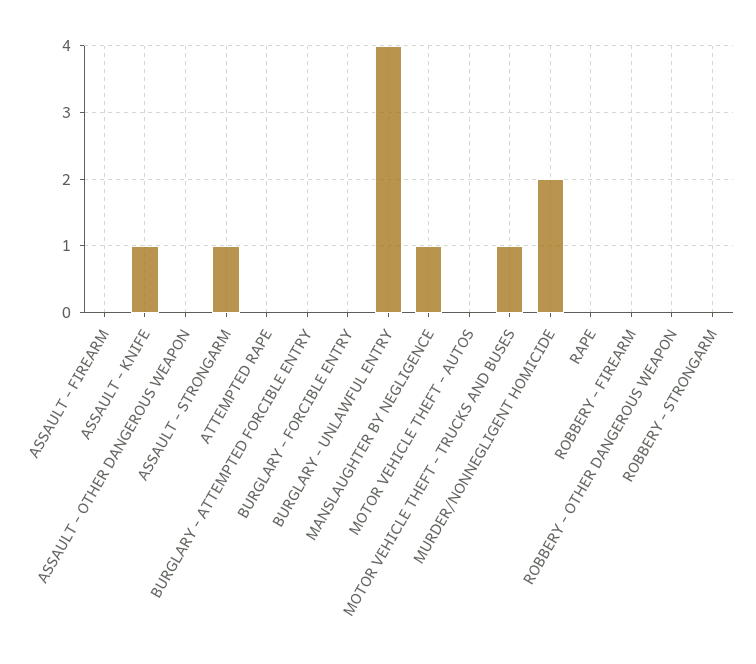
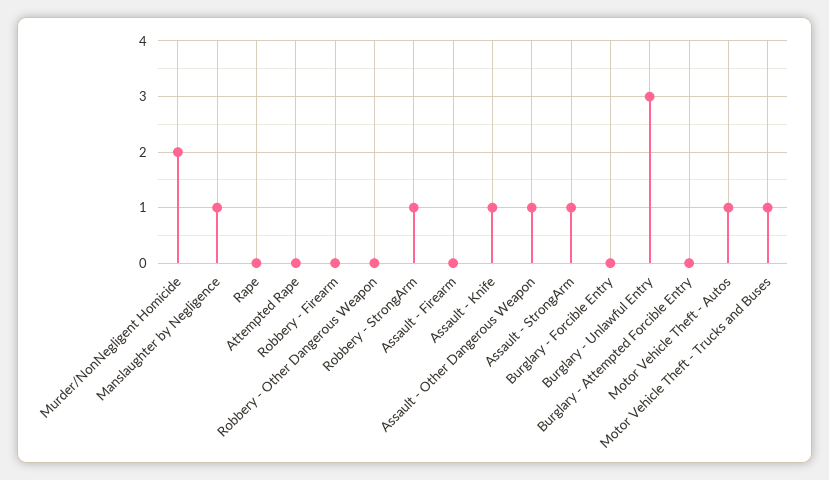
ASSAULT - OTHER DANGEROUS WEAPON: 0 -> 1
BURGLARY - UNLAWFUL ENTRY: 4 -> 3
MOTOR VEHICLE THEFT - AUTOS: 0 -> 1
ROBBERY - STRONGARM: 0 -> 1

